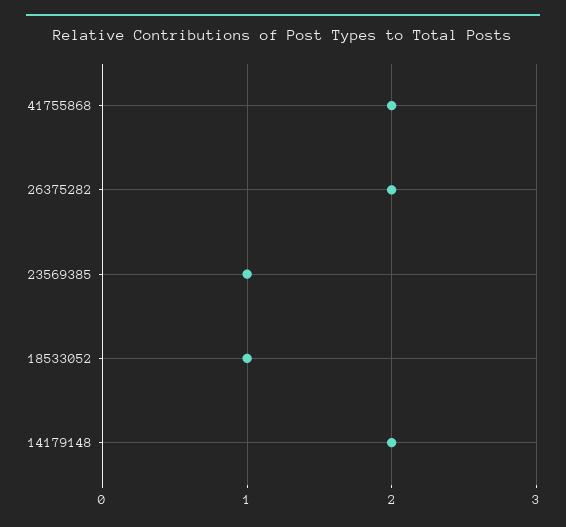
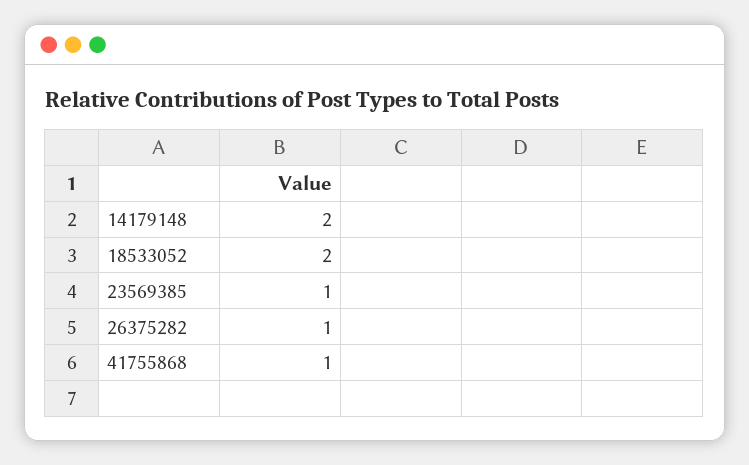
41755868: 2 -> 1
26375282: 2 -> 1
18533052: 1 -> 2

